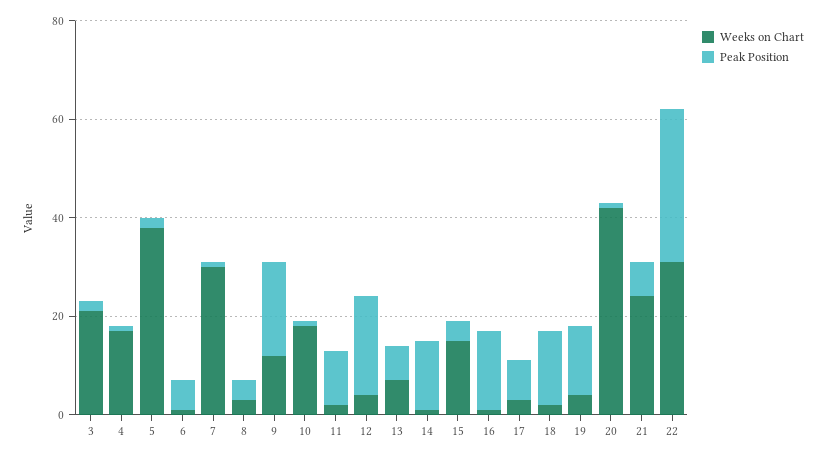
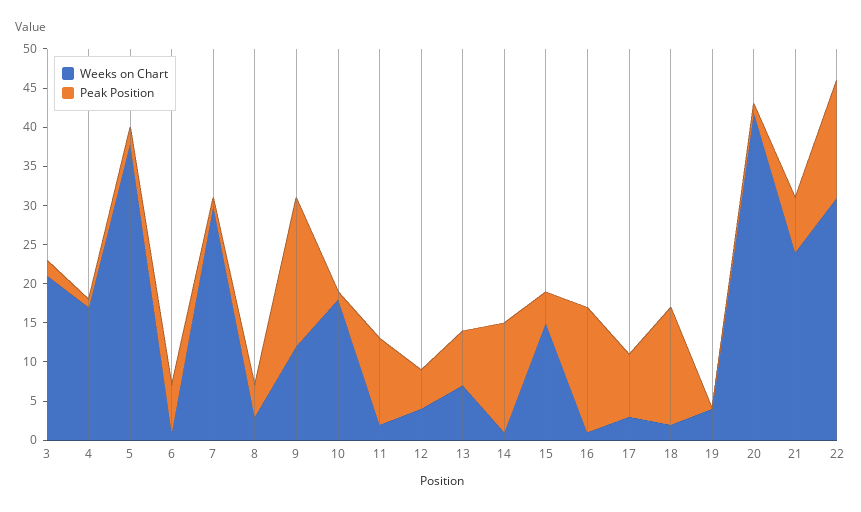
Peak Position, 12: 20 -> 5
Peak Position, 19: 15 -> 0
Peak Position, 22: 30 -> 15

